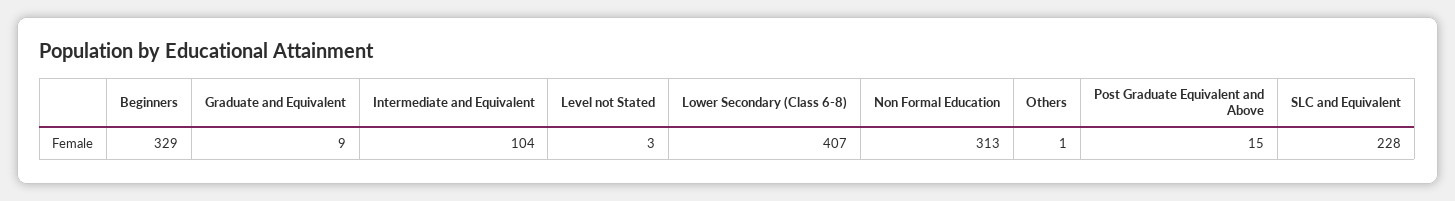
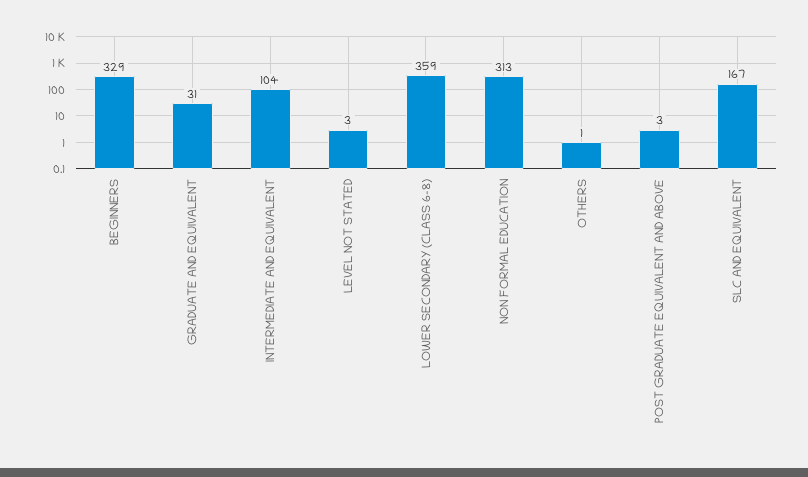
Graduate and Equivalent: 9 -> 31
Lower Secondary (Class 6-8): 407 -> 359
Post Graduate Equivalent and Above: 15 -> 3
SLC and Equivalent: 228 -> 167

